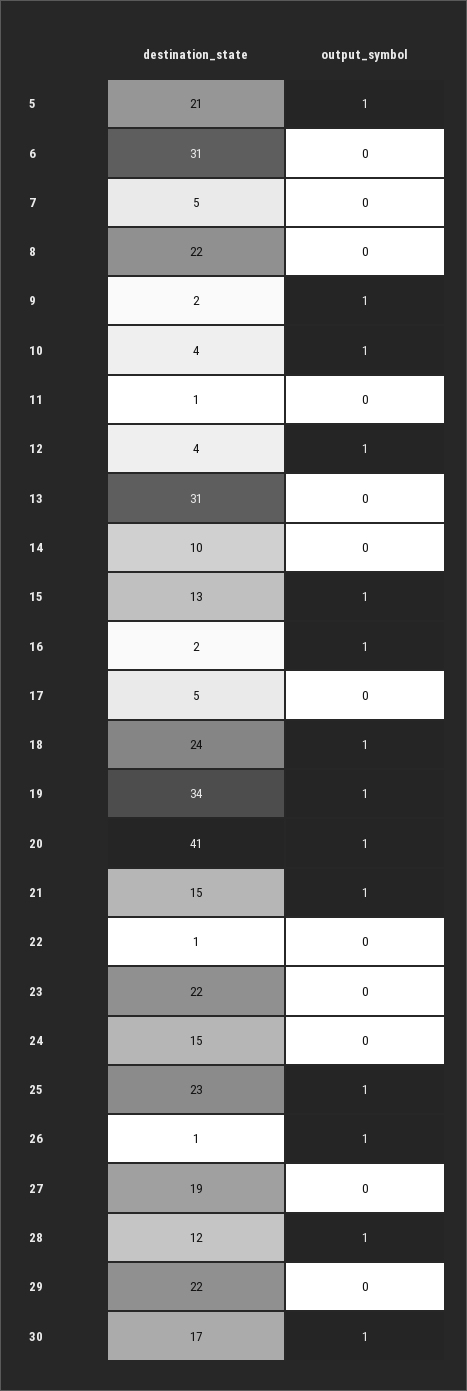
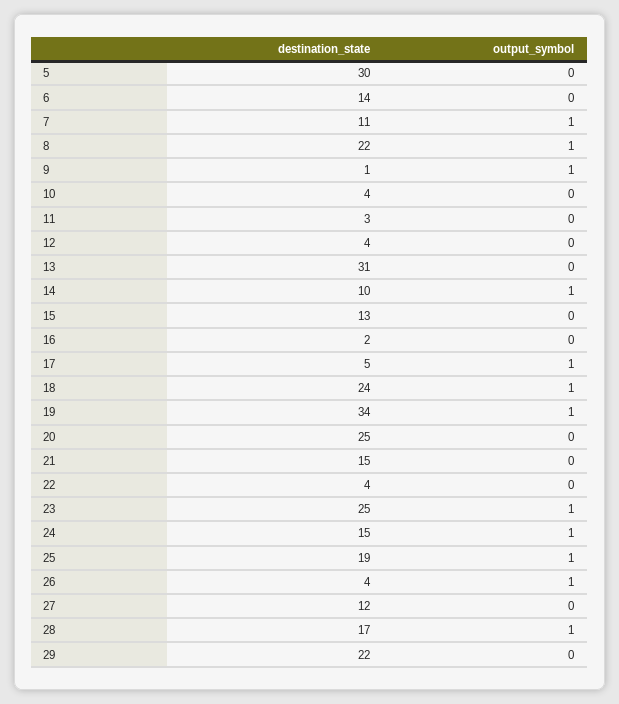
destination_state, 5: 21 -> 30
output_symbol, 5: 1 -> 0
destination_state, 6: 31 -> 14
destination_state, 7: 5 -> 11
output_symbol, 7: 0 -> 1
output_symbol, 8: 0 -> 1
destination_state, 9: 2 -> 1
output_symbol, 10: 1 -> 0
destination_state, 11: 1 -> 3
output_symbol, 12: 1 -> 0
output_symbol, 14: 0 -> 1
output_symbol, 15: 1 -> 0
output_symbol, 16: 1 -> 0
output_symbol, 17: 0 -> 1
destination_state, 20: 41 -> 25
output_symbol, 20: 1 -> 0
output_symbol, 21: 1 -> 0
destination_state, 22: 1 -> 4
destination_state, 23: 22 -> 25
output_symbol, 23: 0 -> 1
output_symbol, 24: 0 -> 1
destination_state, 25: 23 -> 19
destination_state, 26: 1 -> 4
destination_state, 27: 19 -> 12
destination_state, 28: 12 -> 17
destination_state, 30: 17 -> none
output_symbol, 30: 1 -> none

